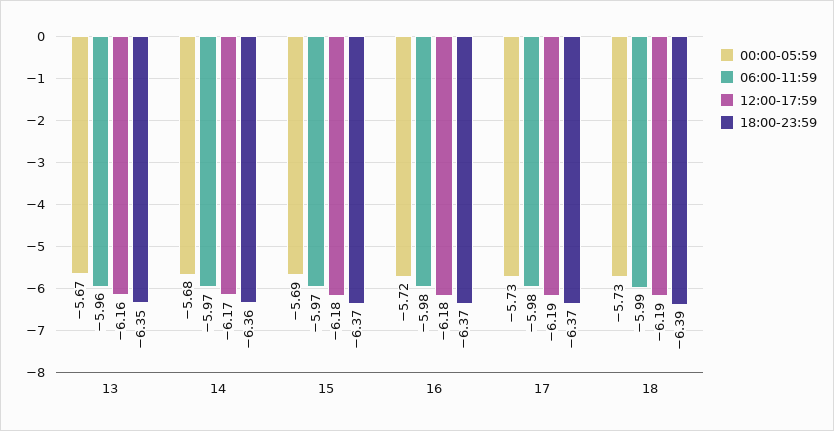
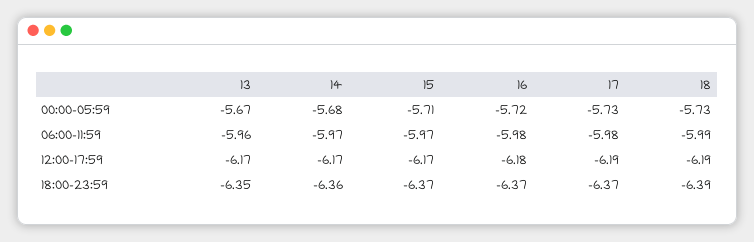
12:00-17:59, 13: -6.16 -> -6.17
00:00-05:59, 15: -5.69 -> -5.71
12:00-17:59, 15: -6.18 -> -6.17

